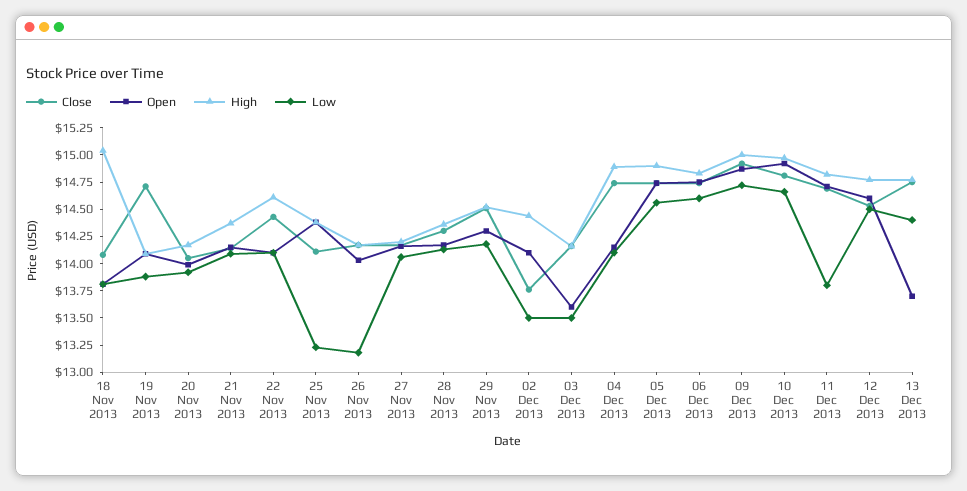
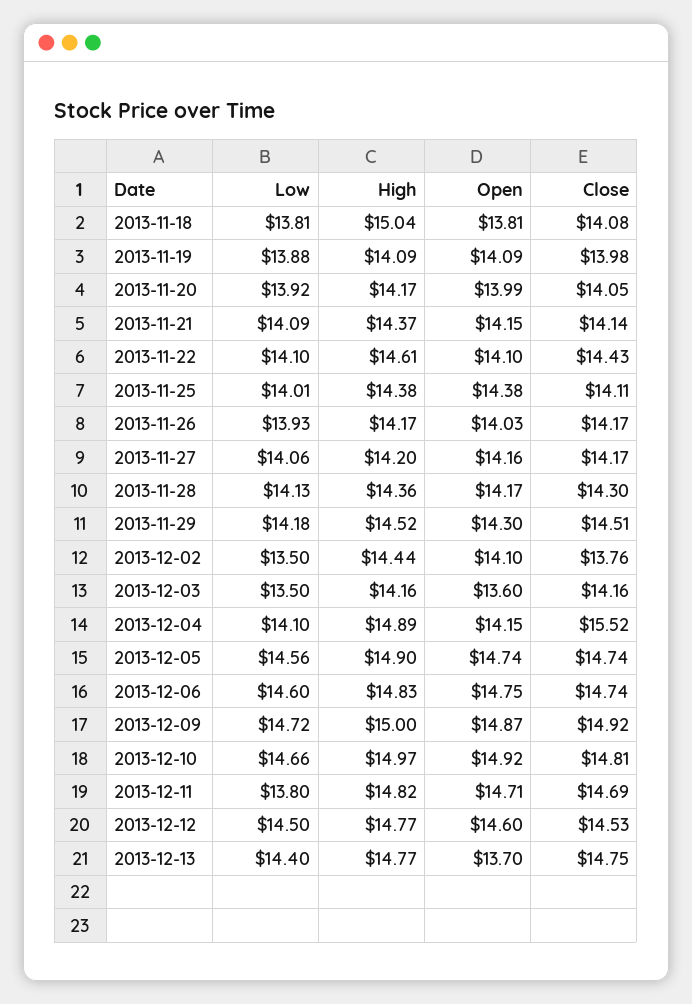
Close, 19 Nov 2013: 14.75 -> 13.98
Low, 25 Nov 2013: 13.25 -> 14.01
Low, 26 Nov 2013: 13.25 -> 13.93
Close, 04 Dec 2013: 14.75 -> 15.52

